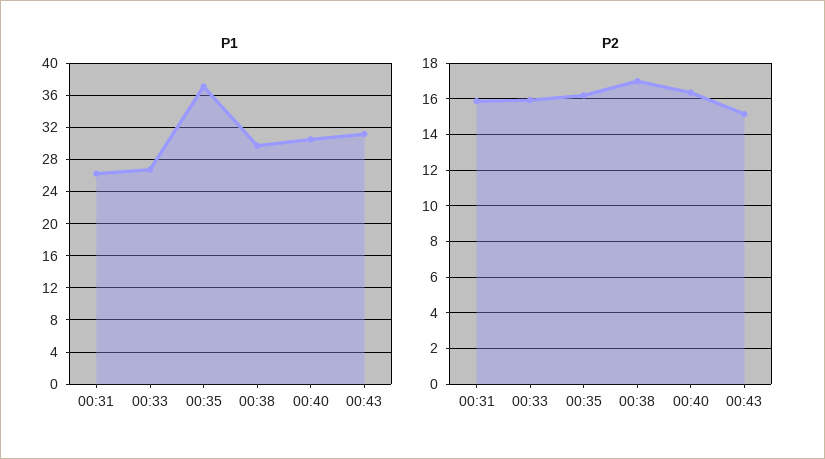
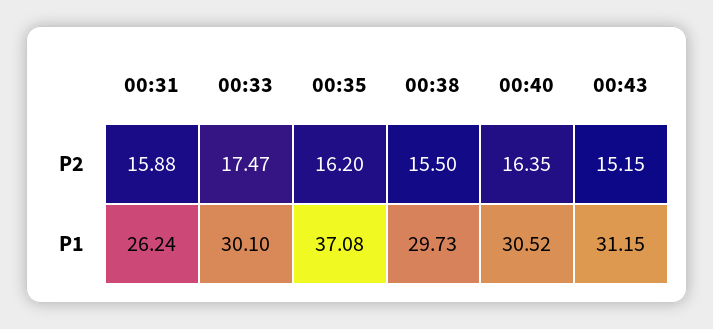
P1, 00:33: 27 -> 30.1
P2, 00:33: 16 -> 17.47
P2, 00:38: 17 -> 15.5

